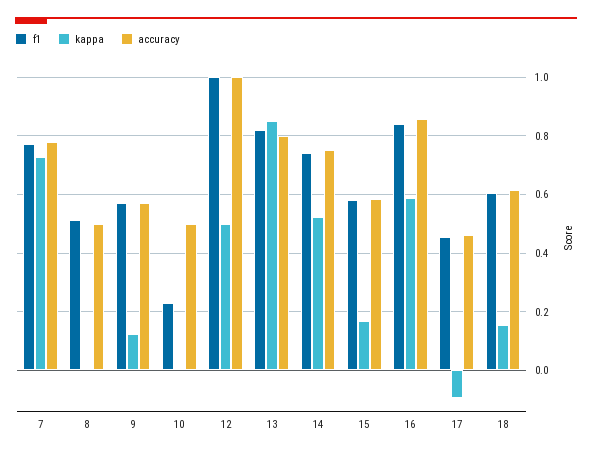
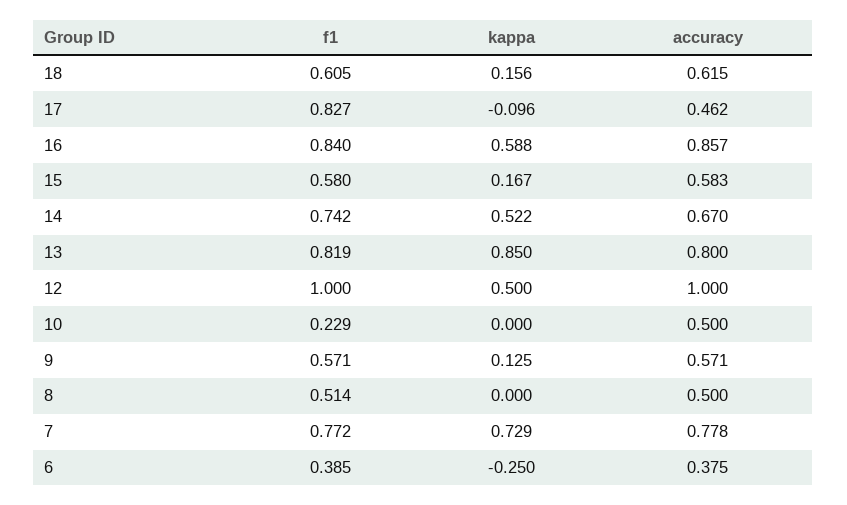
accuracy, 14: 0.75 -> 0.67
f1, 17: 0.45 -> 0.827
f1, 6: none -> 0.385
kappa, 6: none -> -0.25
accuracy, 6: none -> 0.375

